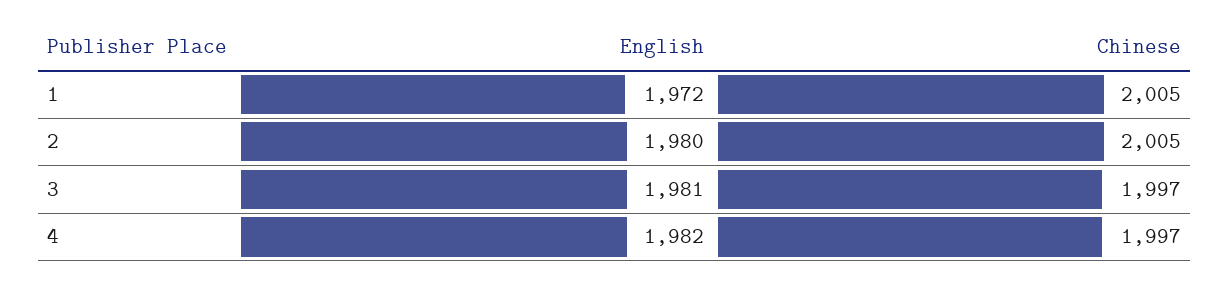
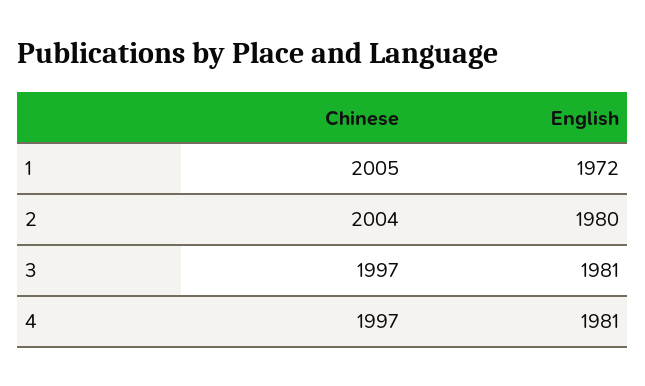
Chinese, 2: 2005 -> 2004
English, 4: 1982 -> 1981

